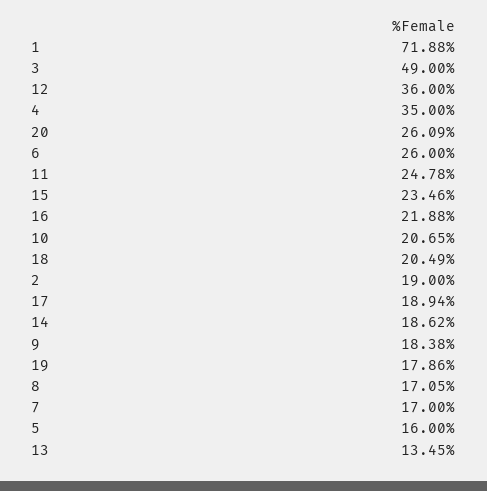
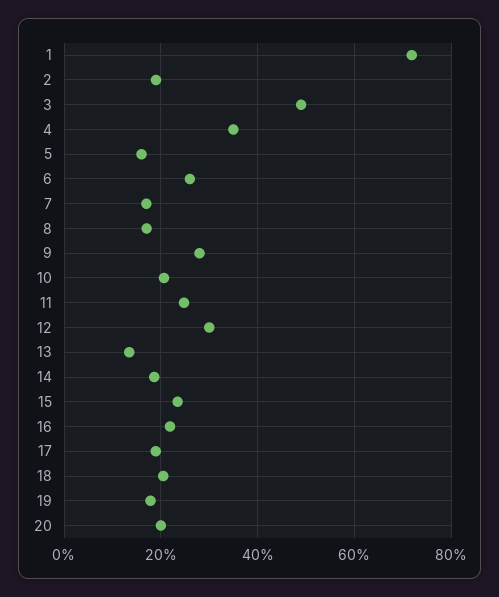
12: 36 -> 30
20: 26.09 -> 20
9: 18.38 -> 28

